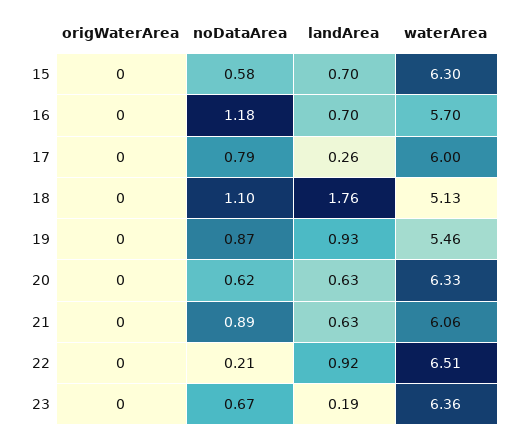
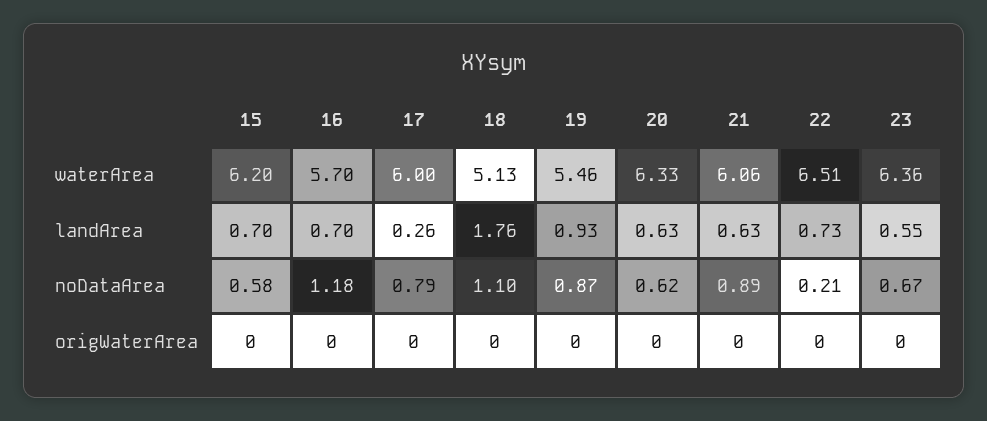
waterArea, 15: 6.3 -> 6.2
landArea, 22: 0.92 -> 0.73
landArea, 23: 0.19 -> 0.55

